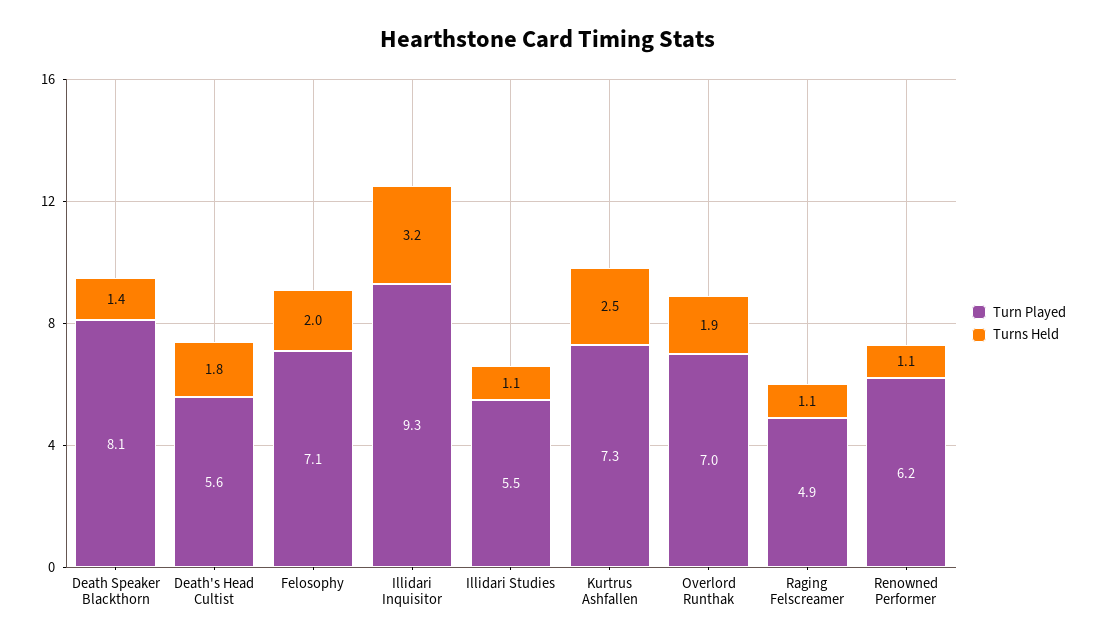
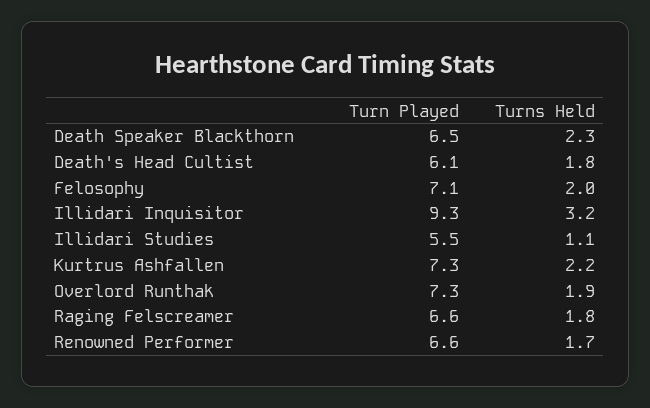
Turn Played, Death Speaker Blackthorn: 8.1 -> 6.5
Turns Held, Death Speaker Blackthorn: 1.4 -> 2.3
Turn Played, Death's Head Cultist: 5.6 -> 6.1
Turns Held, Kurtrus Ashfallen: 2.5 -> 2.2
Turn Played, Overlord Runthak: 7 -> 7.3
Turn Played, Raging Felscreamer: 4.9 -> 6.6
Turns Held, Raging Felscreamer: 1.1 -> 1.8
Turn Played, Renowned Performer: 6.2 -> 6.6
Turns Held, Renowned Performer: 1.1 -> 1.7

